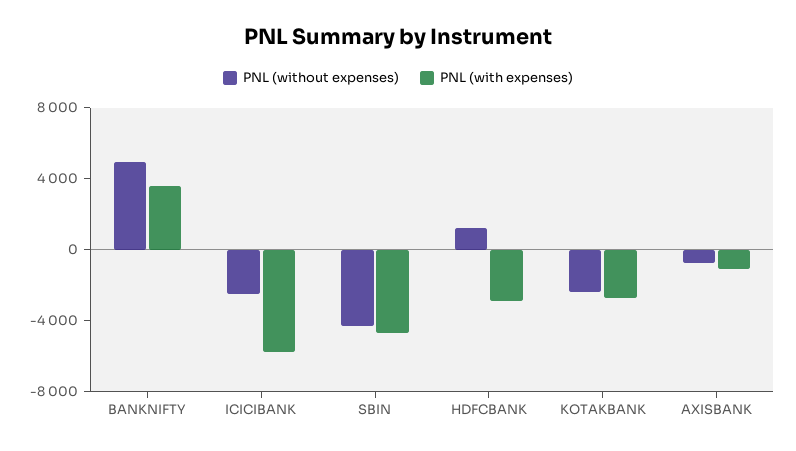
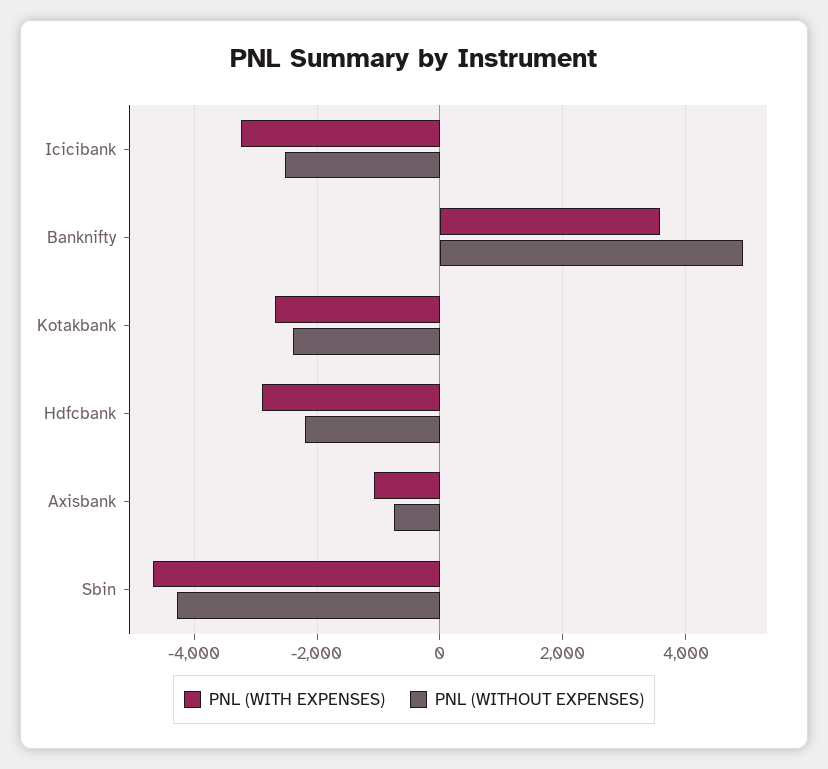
PNL (with expenses), ICICIBANK: -6000 -> -3200
PNL (without expenses), HDFCBANK: 1000 -> -2200

